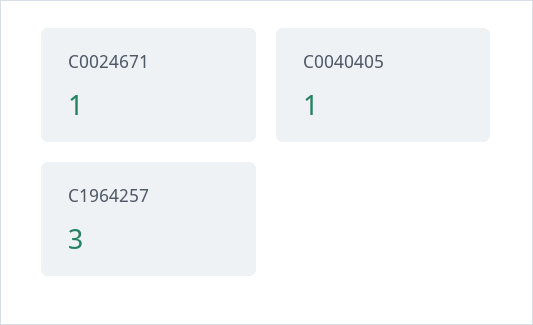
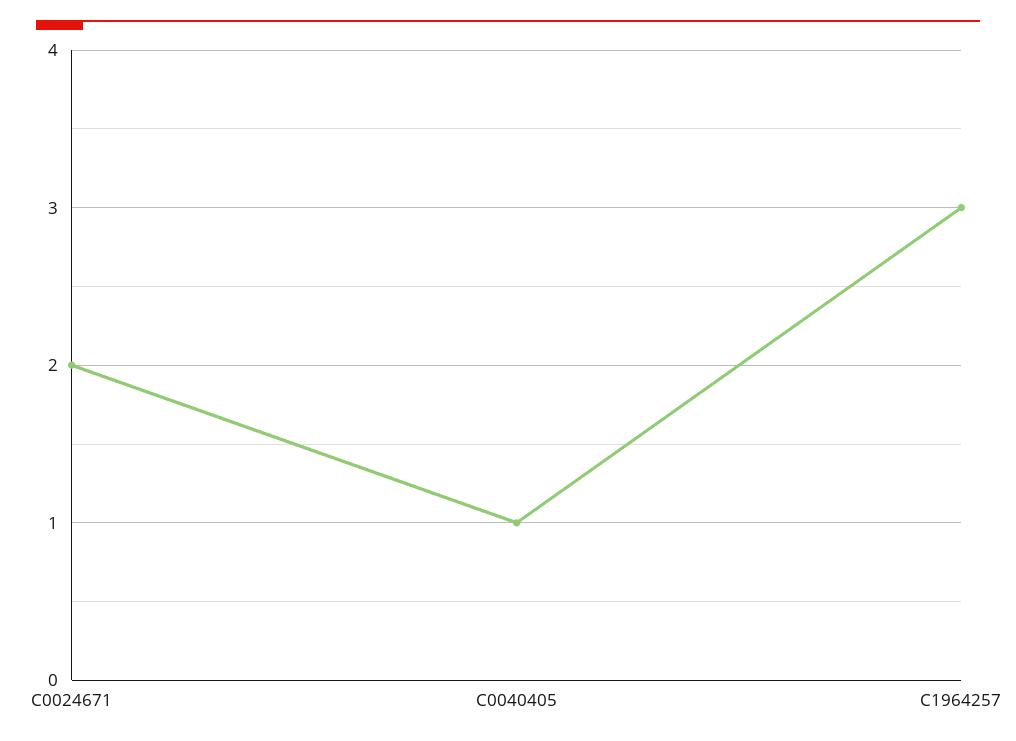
C0024671: 1 -> 2

